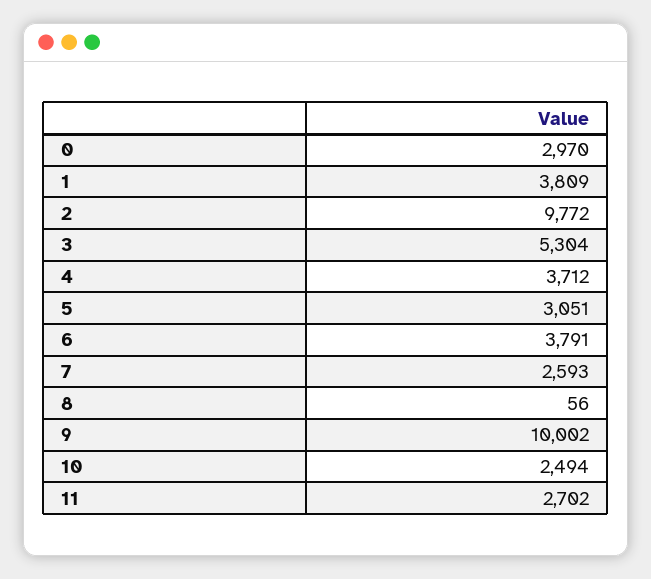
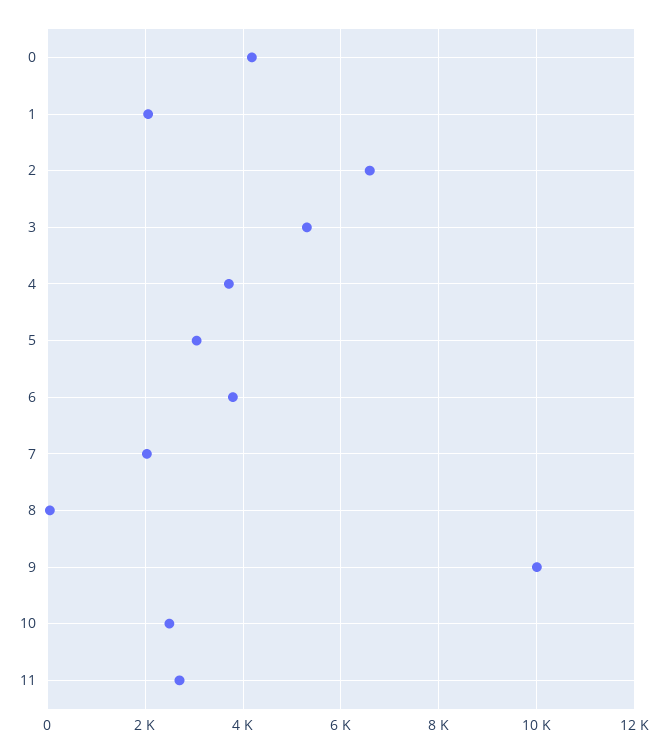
0: 2970 -> 4200
1: 3809 -> 2000
2: 9772 -> 6600
7: 2593 -> 2000

